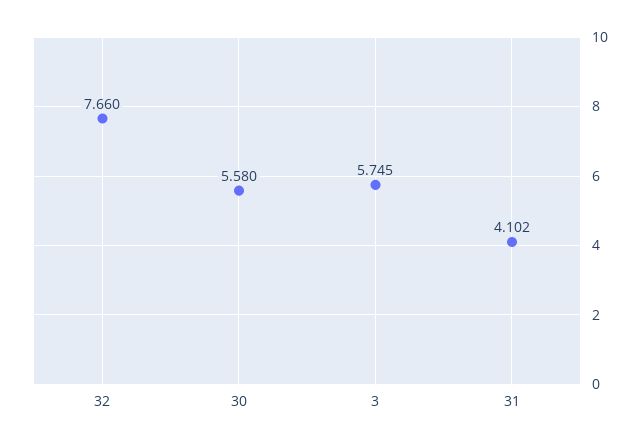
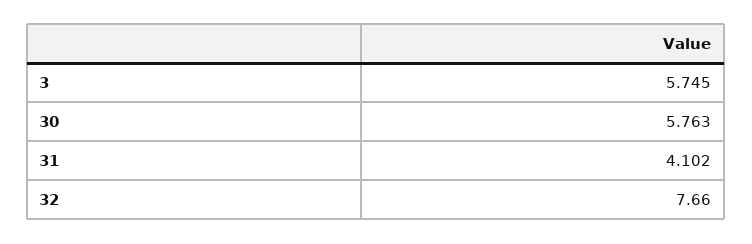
30: 5.58 -> 5.763

